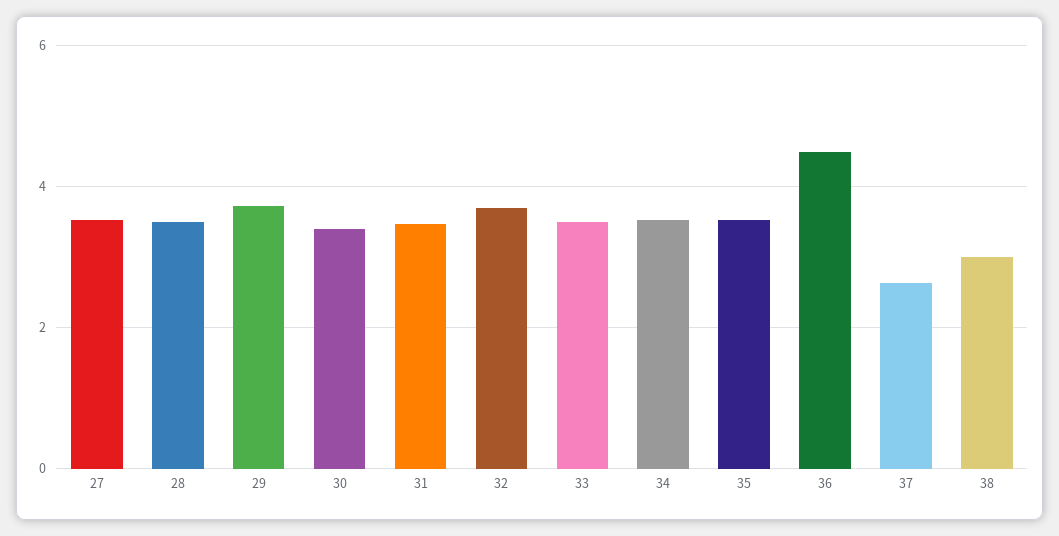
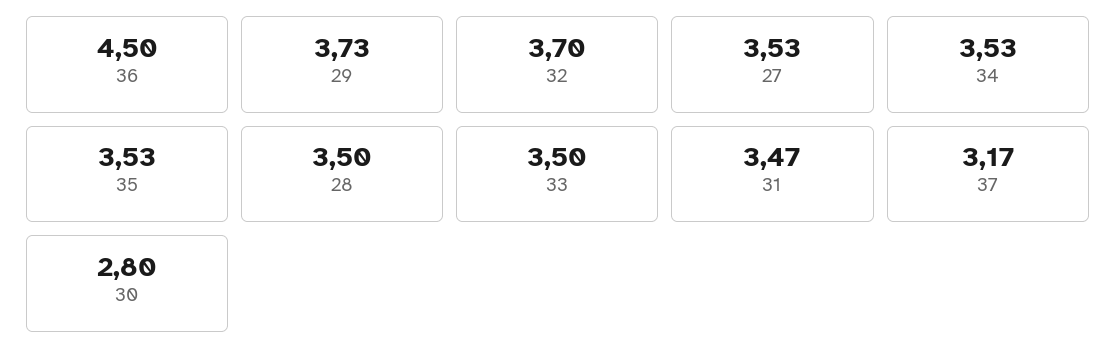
30: 3.4 -> 2.8
37: 2.6 -> 3.17
38: 3 -> none

